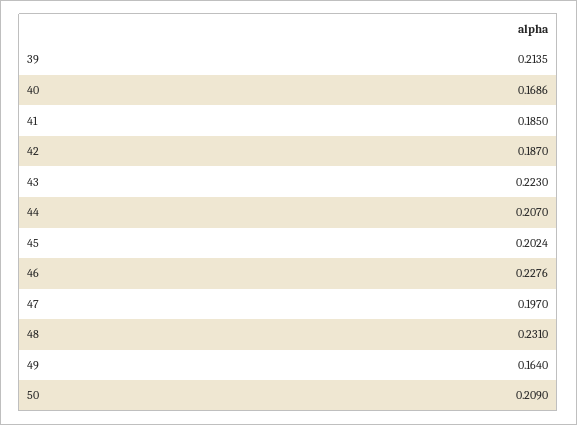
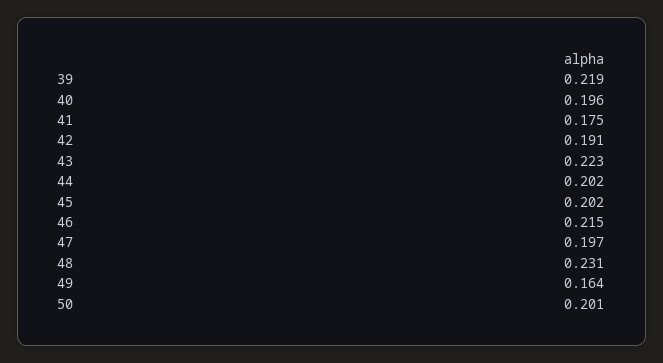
39: 0.2135 -> 0.219
40: 0.1686 -> 0.196
41: 0.185 -> 0.175
42: 0.187 -> 0.191
44: 0.207 -> 0.202
46: 0.2276 -> 0.215
50: 0.209 -> 0.201

